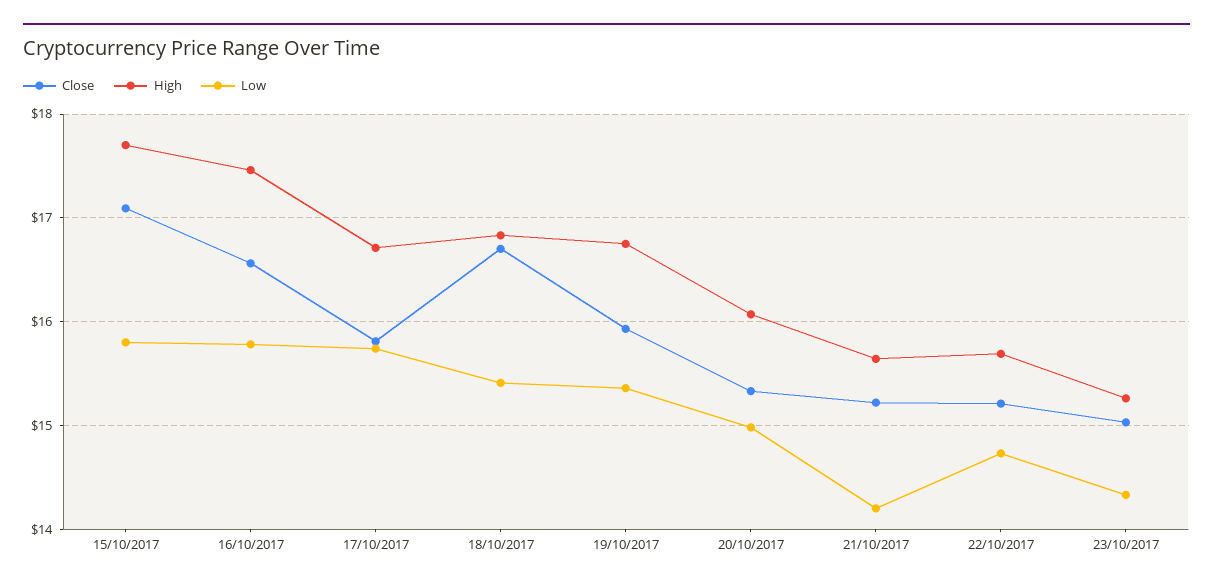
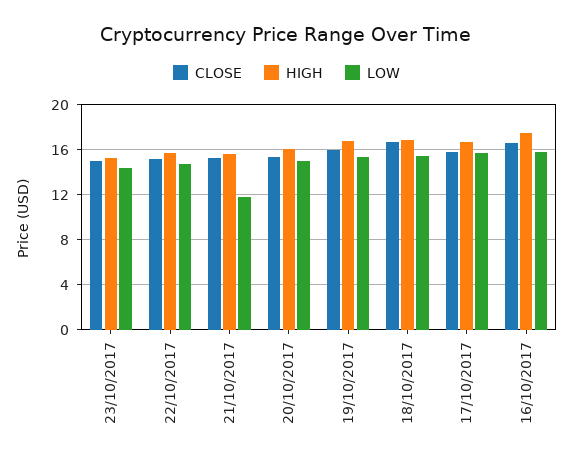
Close, 15/10/2017: 17.1 -> none
High, 15/10/2017: 17.7 -> none
Low, 15/10/2017: 15.8 -> none
Low, 21/10/2017: 14.2 -> 12

